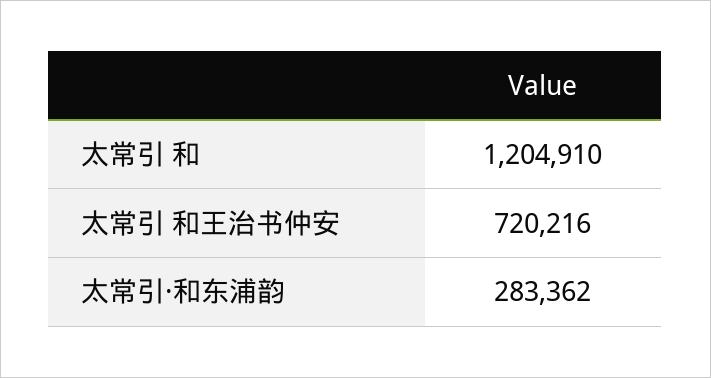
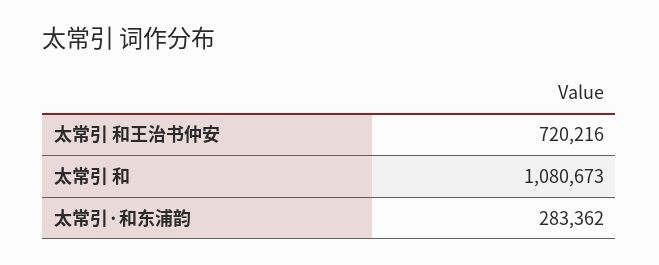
太常引 和: 1204910 -> 1080673

